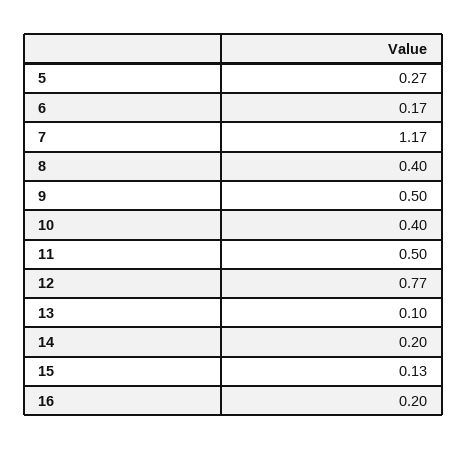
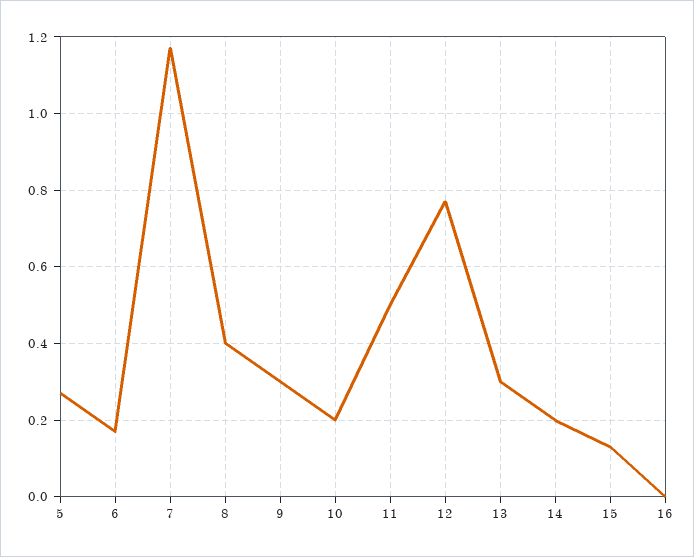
9: 0.5 -> 0.3
10: 0.4 -> 0.2
13: 0.1 -> 0.3
16: 0.2 -> 0

